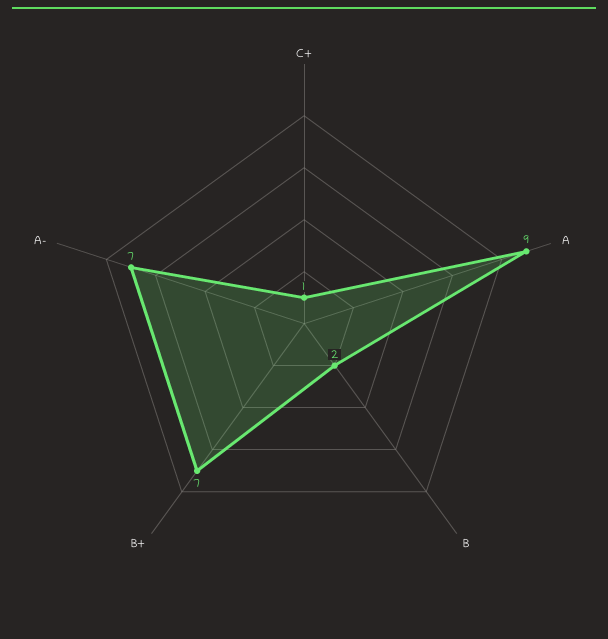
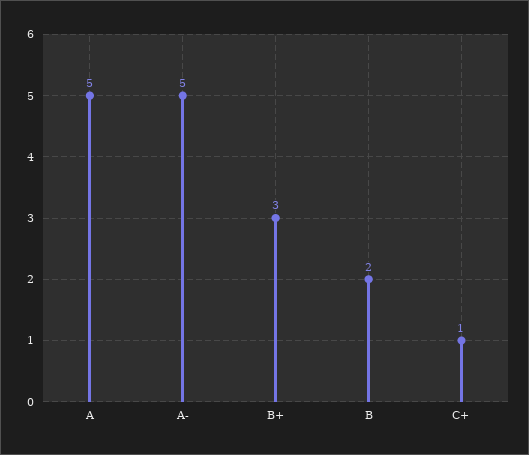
A: 9 -> 5
B+: 7 -> 3
A-: 7 -> 5

